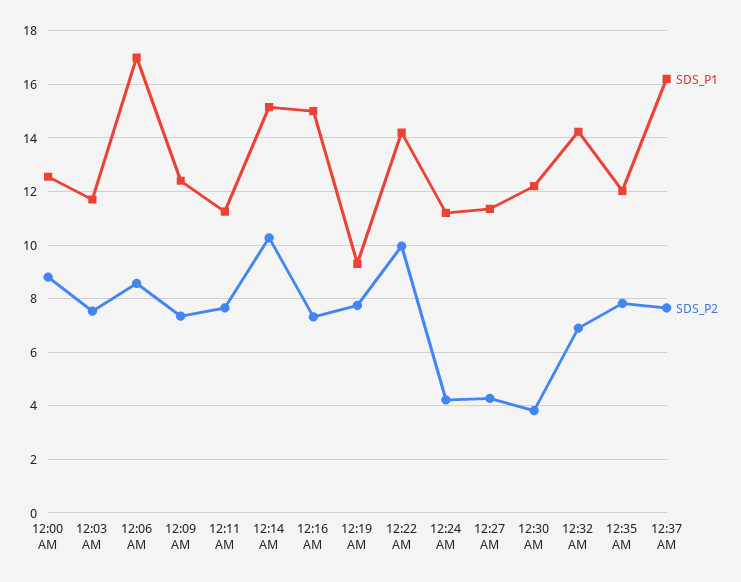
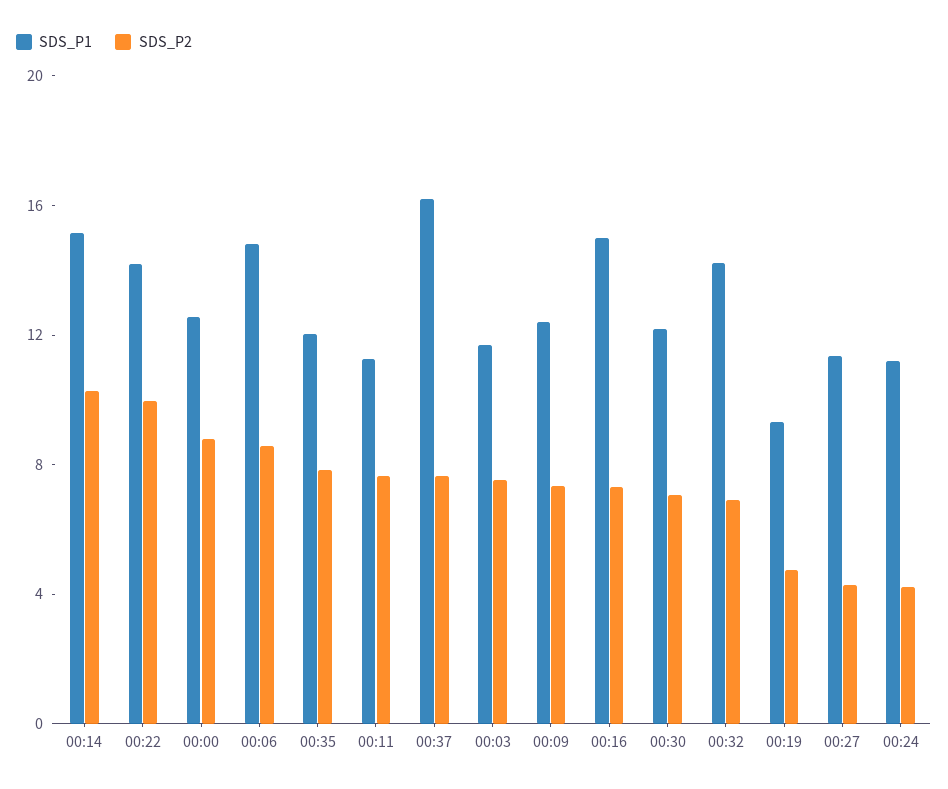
SDS_P1, 12:06 AM: 17 -> 15
SDS_P2, 12:19 AM: 7.75 -> 5
SDS_P2, 12:30 AM: 3.75 -> 7

